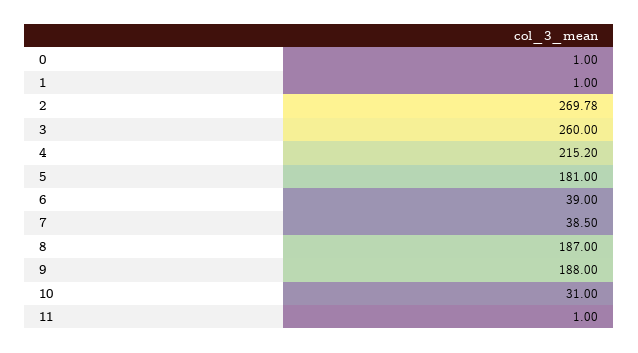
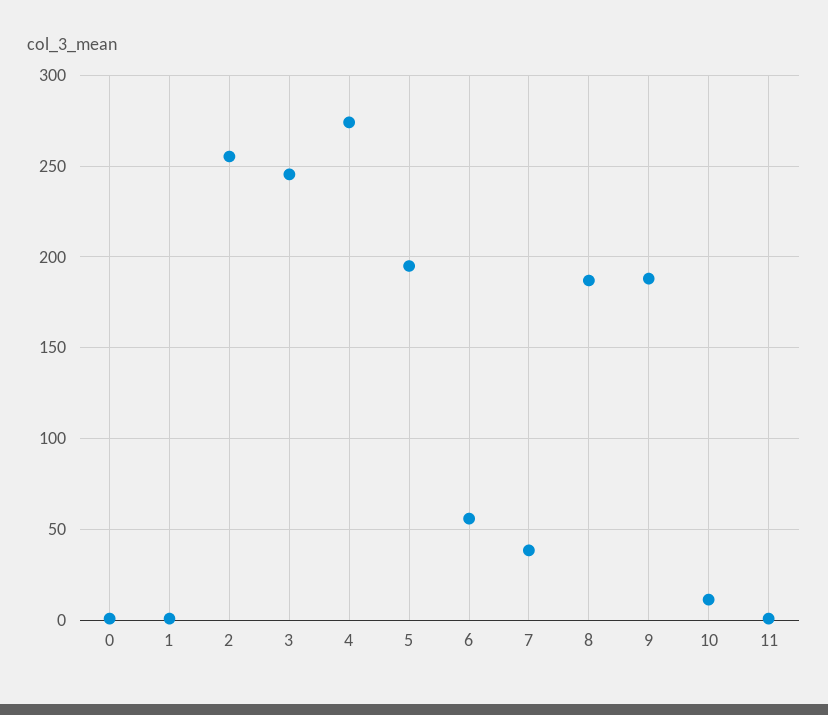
2: 269.78 -> 255
3: 260 -> 245
4: 215.2 -> 275
5: 181 -> 195
6: 39 -> 55
10: 31 -> 10

